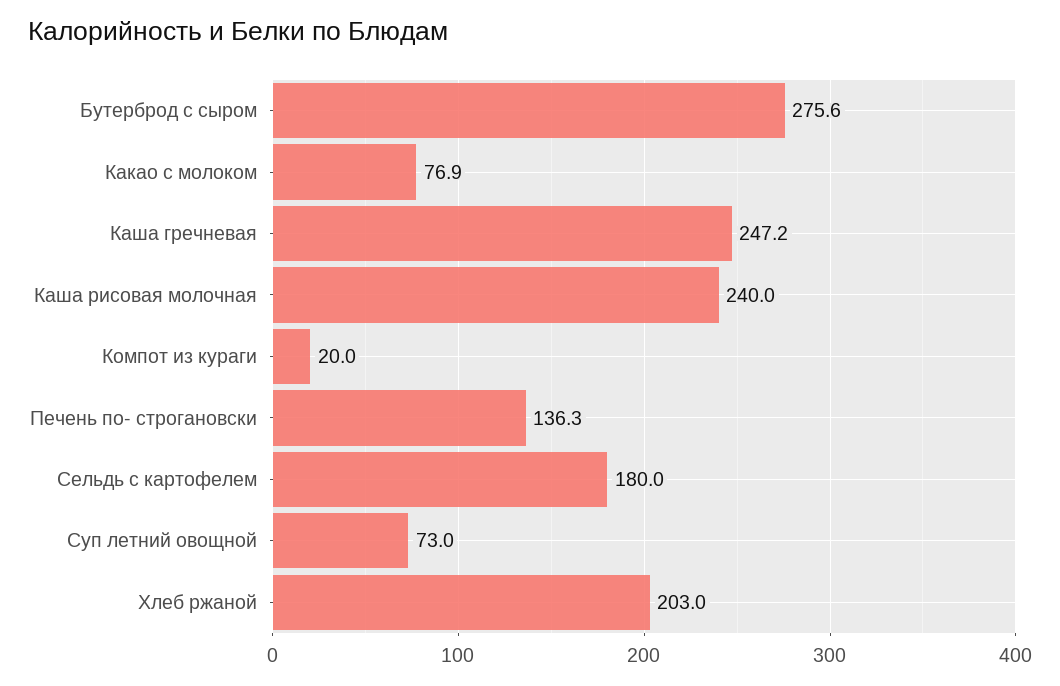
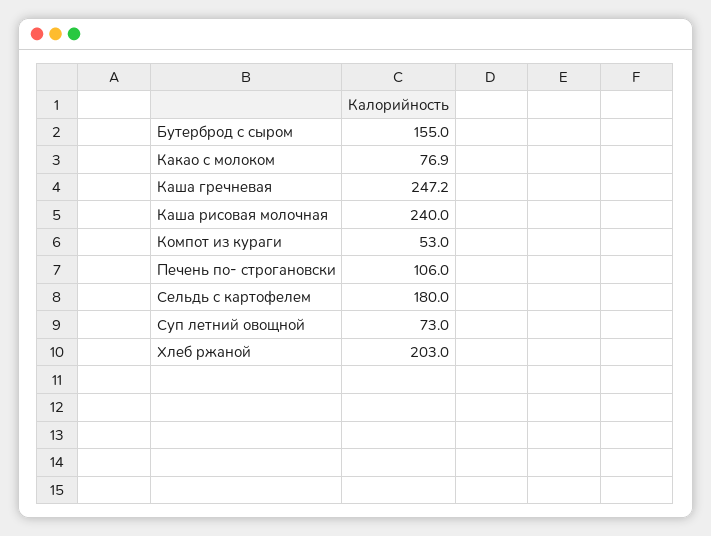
Бутерброд с сыром: 275.6 -> 155
Компот из кураги: 20 -> 53
Печень по- строгановски: 136.3 -> 106

